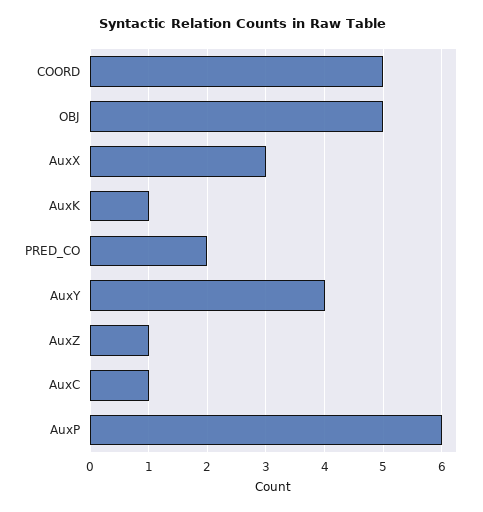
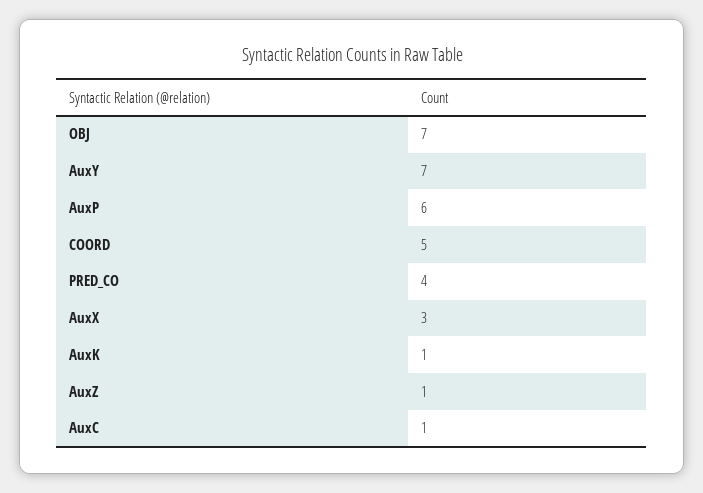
OBJ: 5 -> 7
PRED_CO: 2 -> 4
AuxY: 4 -> 7

